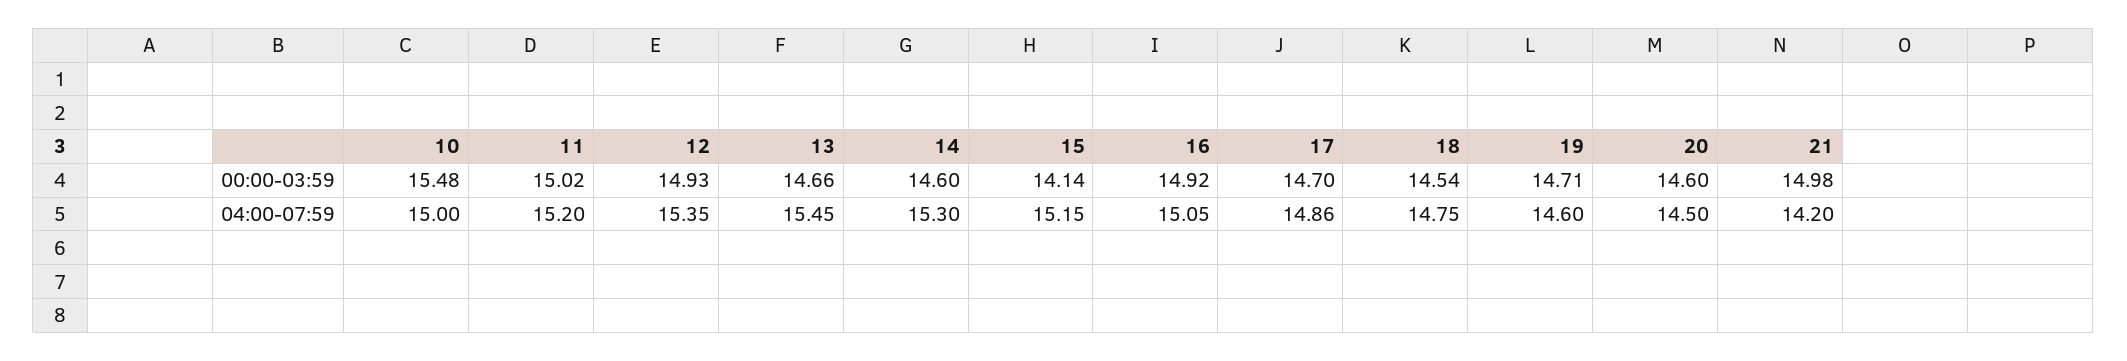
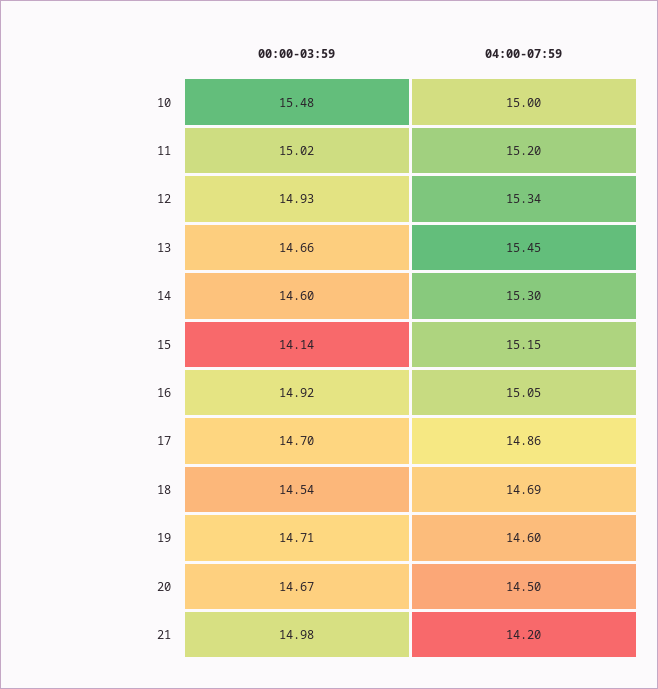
20, 00:00-03:59: 14.6 -> 14.67
12, 04:00-07:59: 15.35 -> 15.34
18, 04:00-07:59: 14.75 -> 14.69

